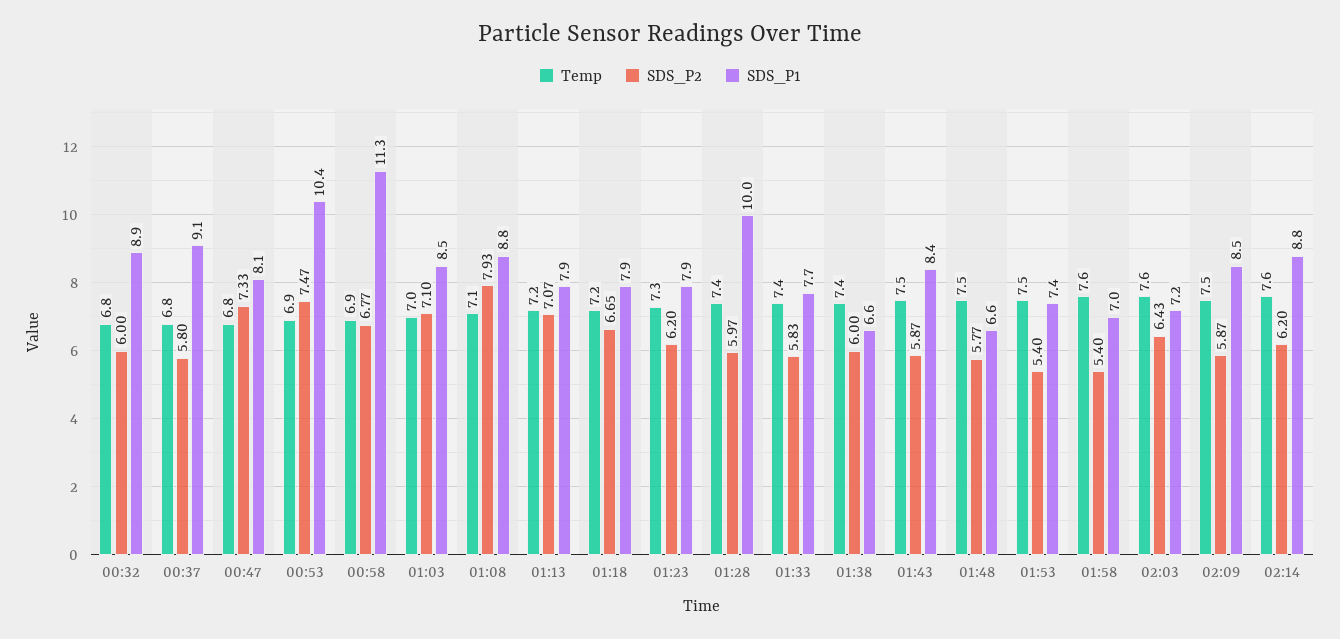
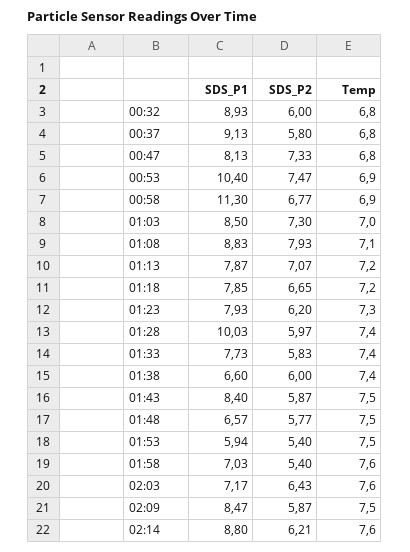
SDS_P2, 01:03: 7.1 -> 7.3
SDS_P1, 01:53: 7.4 -> 5.94
SDS_P2, 02:14: 6.2 -> 6.21

